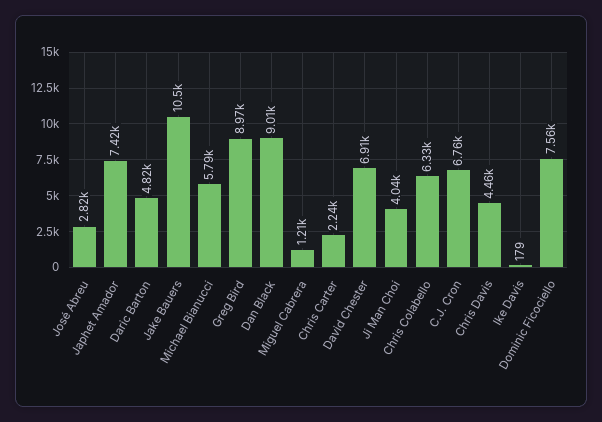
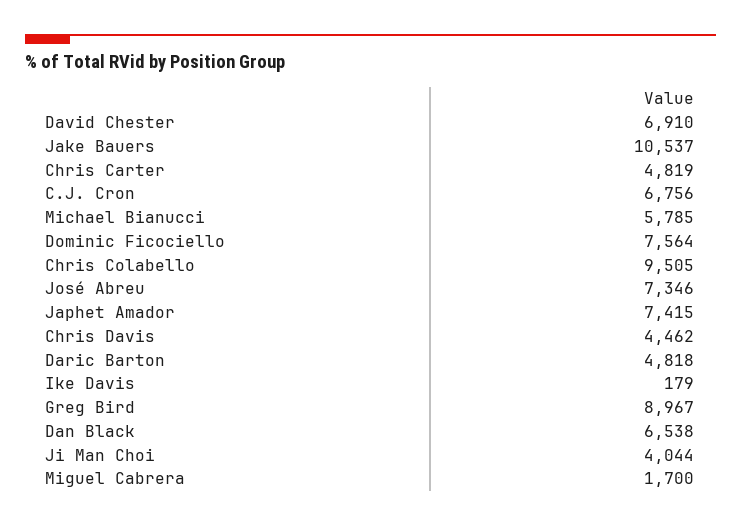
José Abreu: 2820 -> 7346
Dan Black: 9010 -> 6538
Miguel Cabrera: 1210 -> 1700
Chris Carter: 2240 -> 4819
Chris Colabello: 6330 -> 9505

